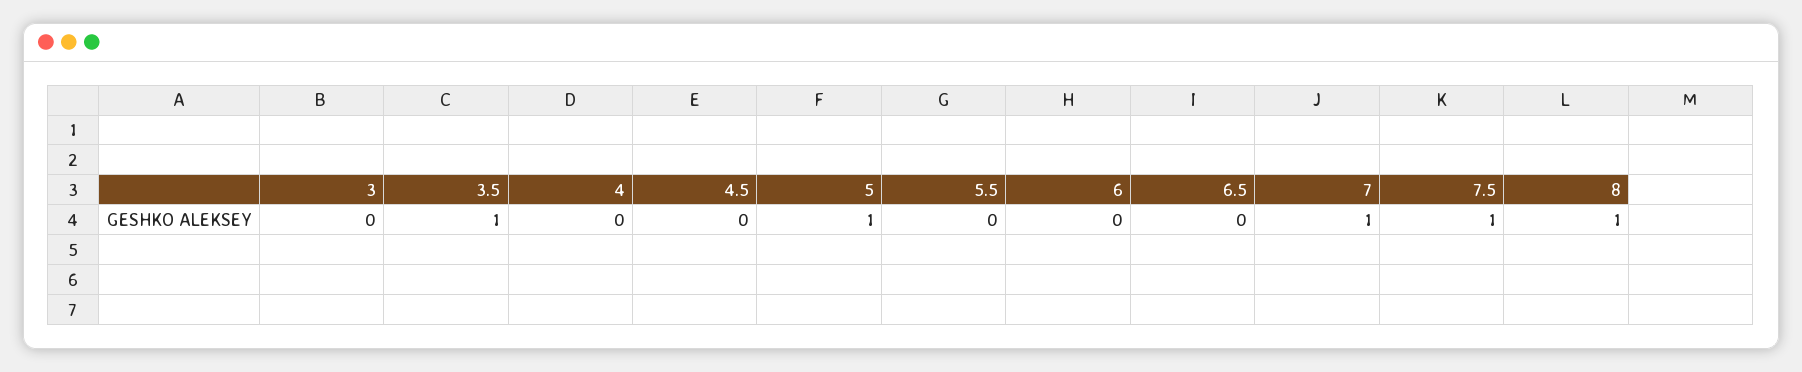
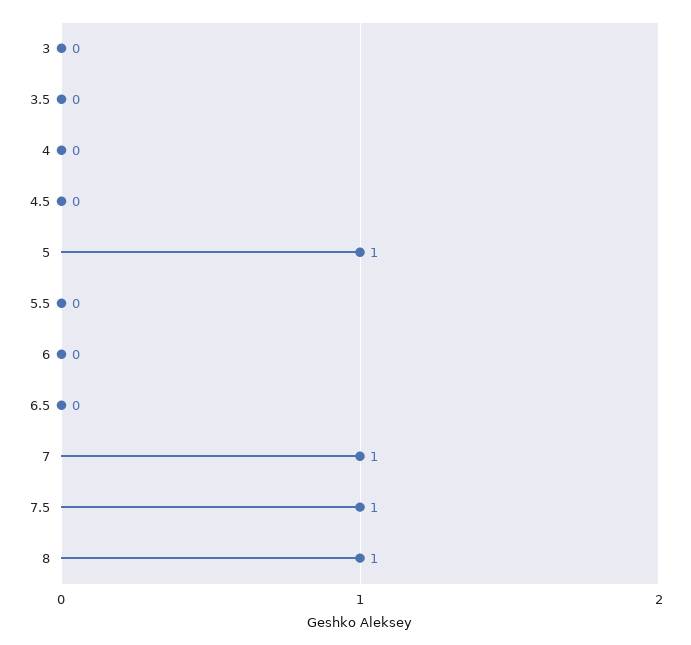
3.5: 1 -> 0

